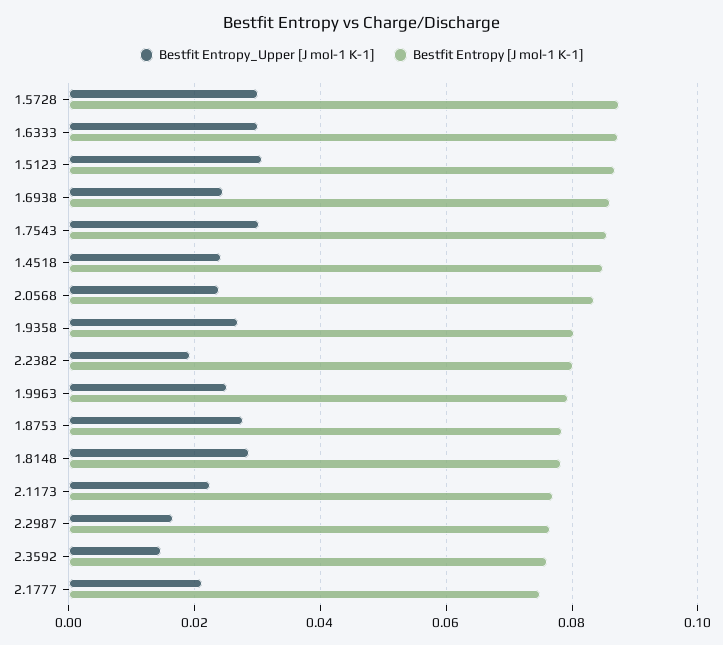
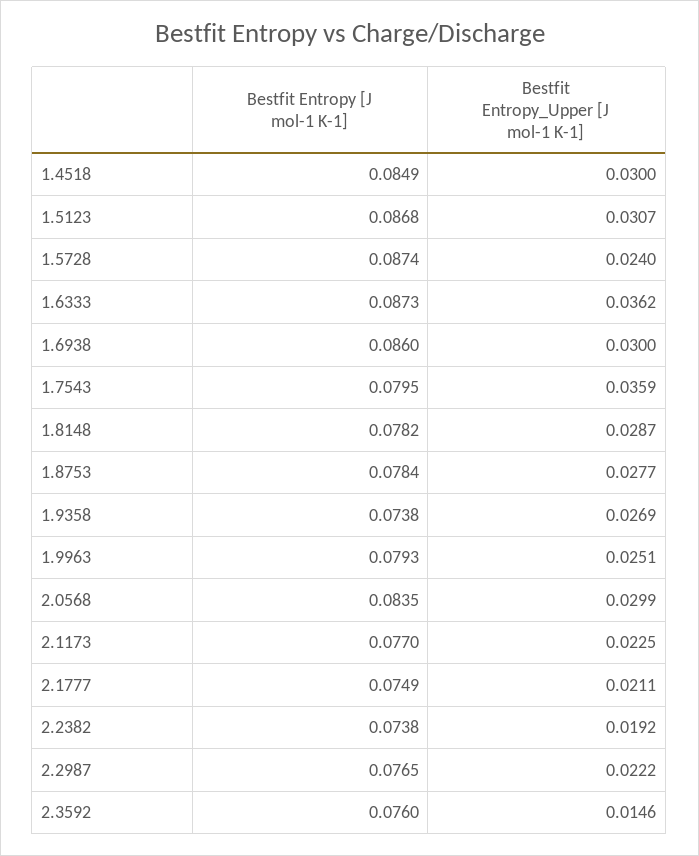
Bestfit Entropy_Upper [J mol-1 K-1], 1.5728: 0.03 -> 0.024
Bestfit Entropy_Upper [J mol-1 K-1], 1.6333: 0.03 -> 0.0362
Bestfit Entropy_Upper [J mol-1 K-1], 1.6938: 0.024 -> 0.03
Bestfit Entropy_Upper [J mol-1 K-1], 1.7543: 0.03 -> 0.0359
Bestfit Entropy [J mol-1 K-1], 1.7543: 0.086 -> 0.0795
Bestfit Entropy_Upper [J mol-1 K-1], 1.4518: 0.024 -> 0.03
Bestfit Entropy_Upper [J mol-1 K-1], 2.0568: 0.024 -> 0.0299
Bestfit Entropy [J mol-1 K-1], 1.9358: 0.08 -> 0.0738
Bestfit Entropy [J mol-1 K-1], 2.2382: 0.08 -> 0.0738
Bestfit Entropy_Upper [J mol-1 K-1], 2.2987: 0.016 -> 0.0222

